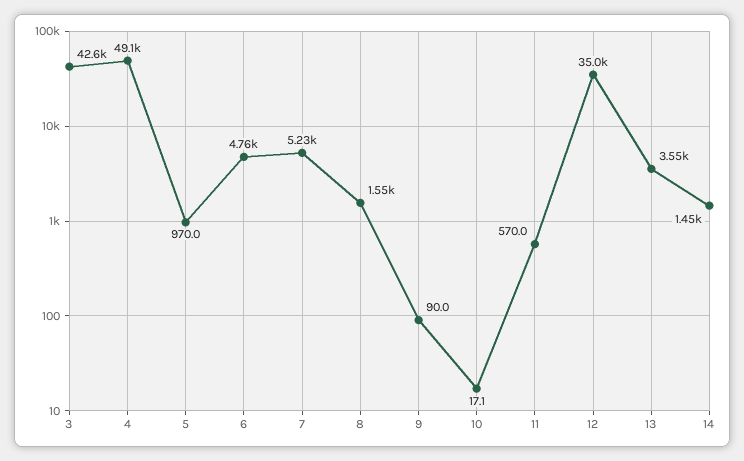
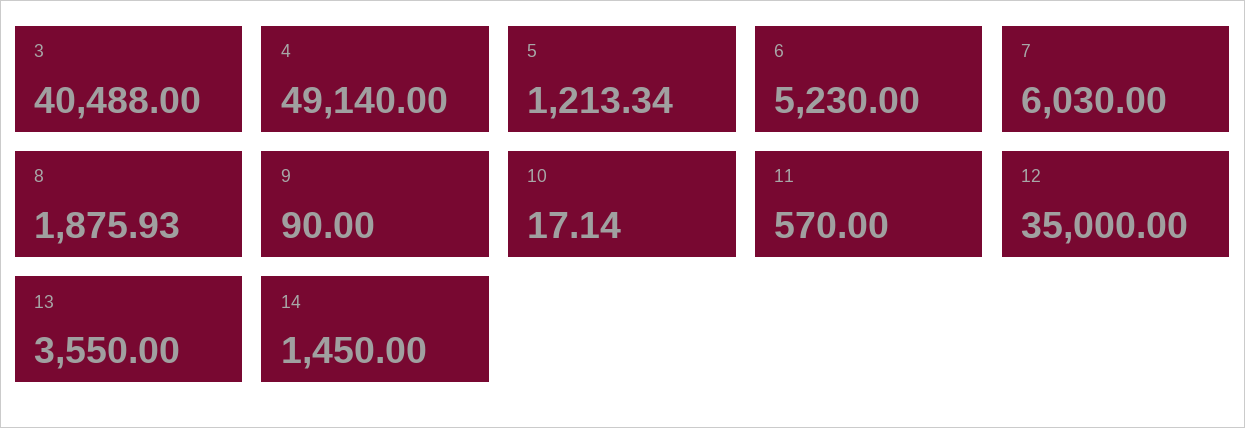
3: 42600 -> 40488
5: 970 -> 1213.34
6: 4760 -> 5230
7: 5230 -> 6030
8: 1550 -> 1875.93

